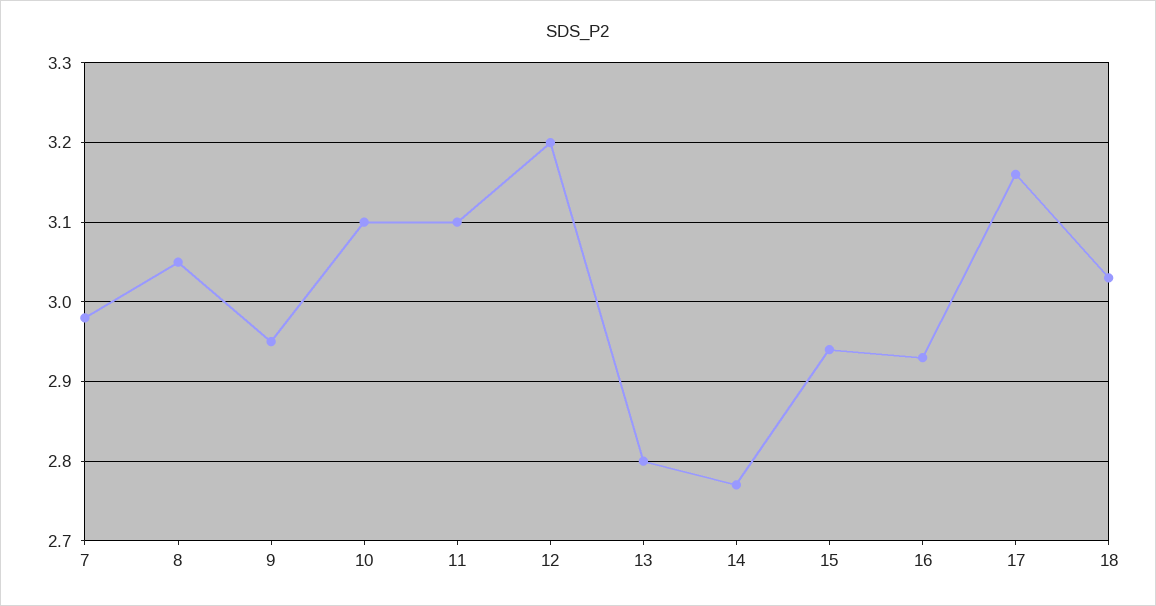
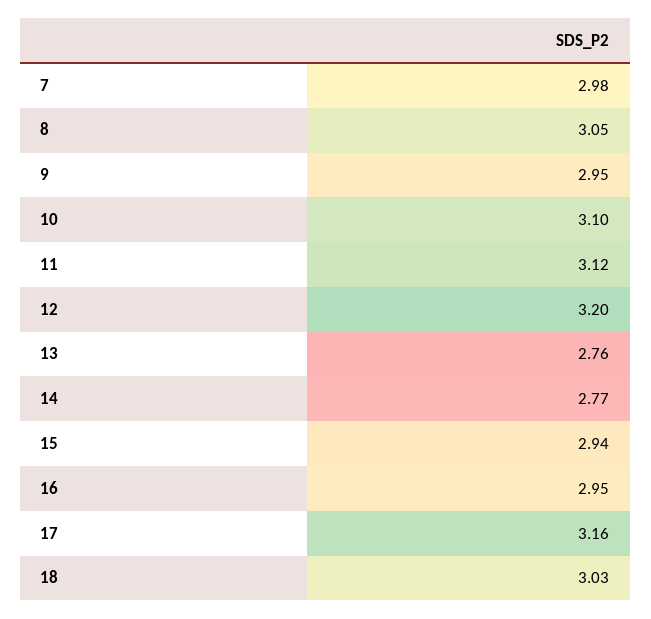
11: 3.1 -> 3.12
13: 2.8 -> 2.76
16: 2.93 -> 2.95

